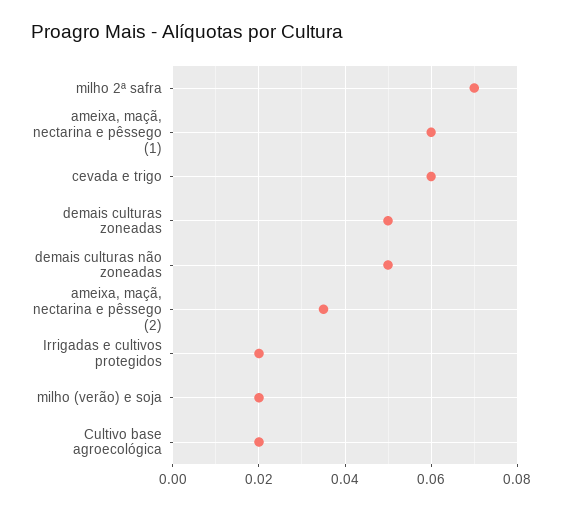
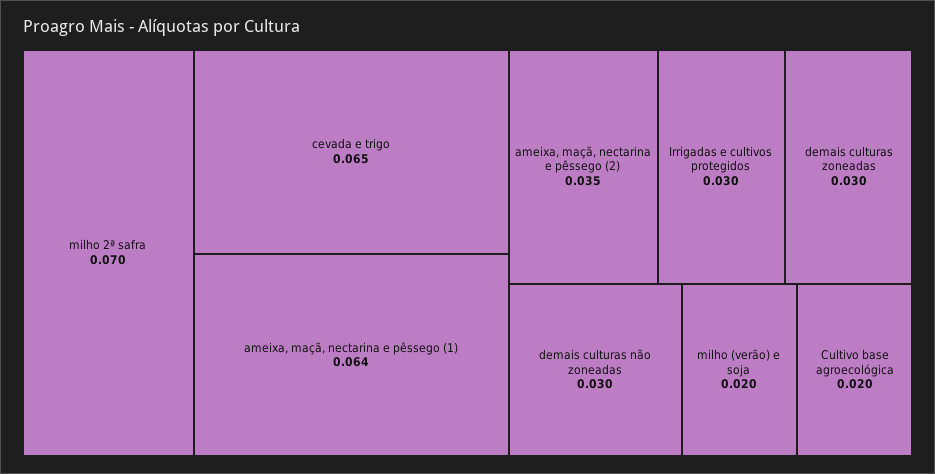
ameixa, maçã, nectarina e pêssego (1): 0.06 -> 0.064
cevada e trigo: 0.06 -> 0.065
demais culturas zoneadas: 0.05 -> 0.03
demais culturas não zoneadas: 0.05 -> 0.03
Irrigadas e cultivos protegidos: 0.02 -> 0.03

